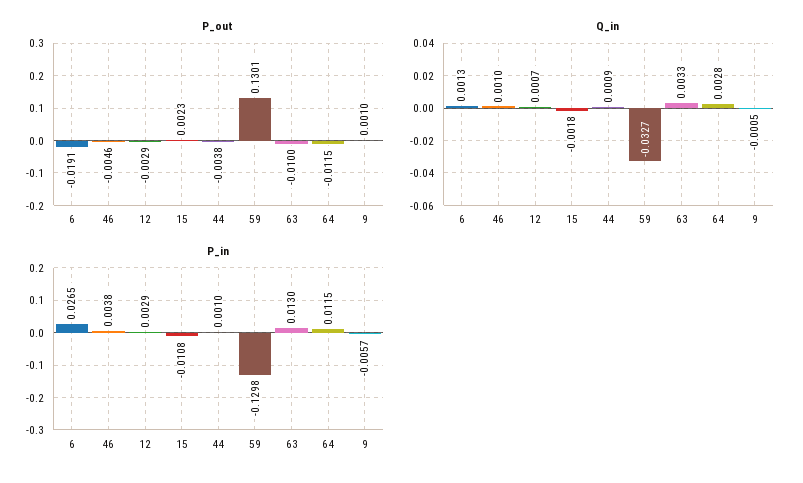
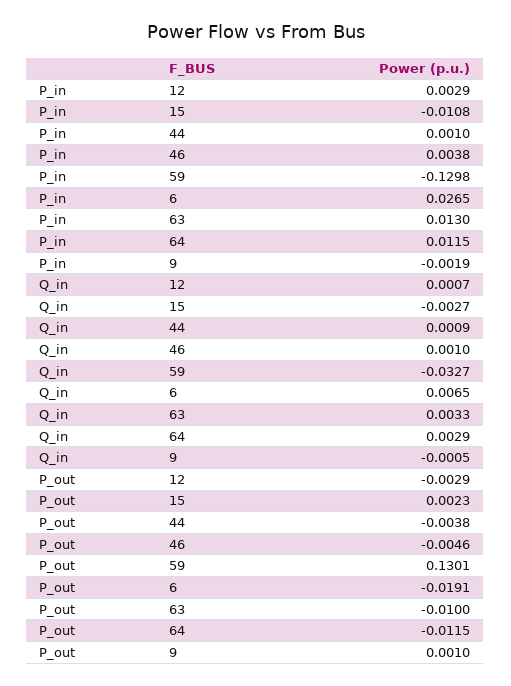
Q_in, 6: 0.0013 -> 0.0065
Q_in, 15: -0.0018 -> -0.0027
Q_in, 64: 0.0028 -> 0.0029
P_in, 9: -0.0057 -> -0.0019

